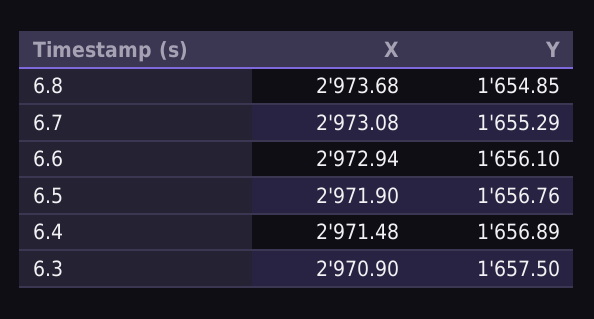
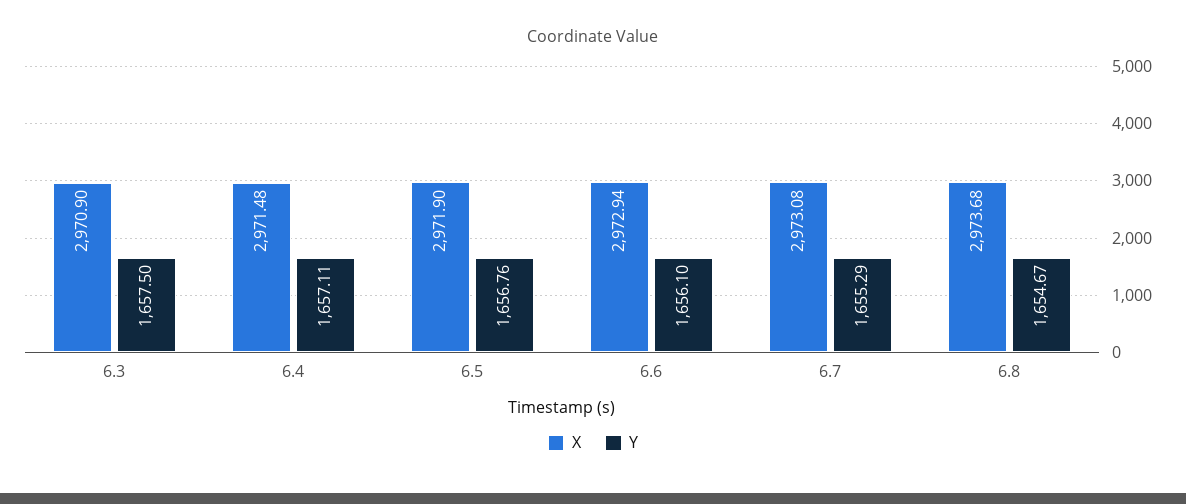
Y, 6.8: 1654.85 -> 1654.67
Y, 6.4: 1656.89 -> 1657.11

